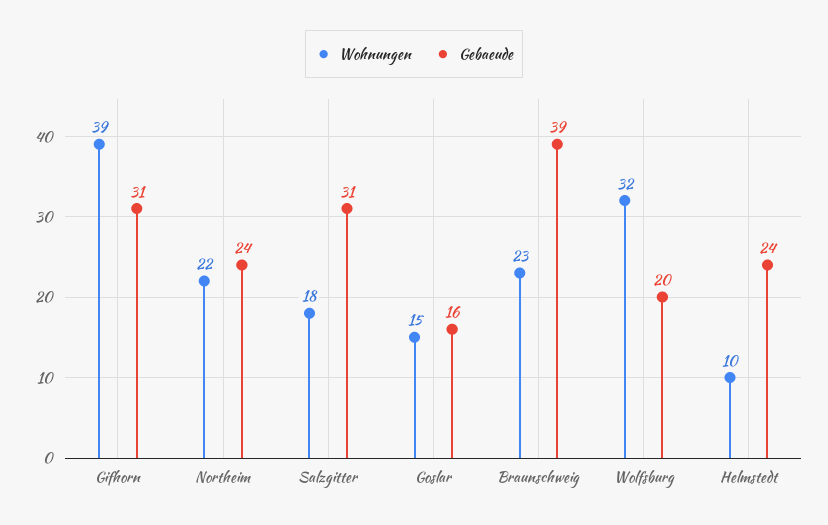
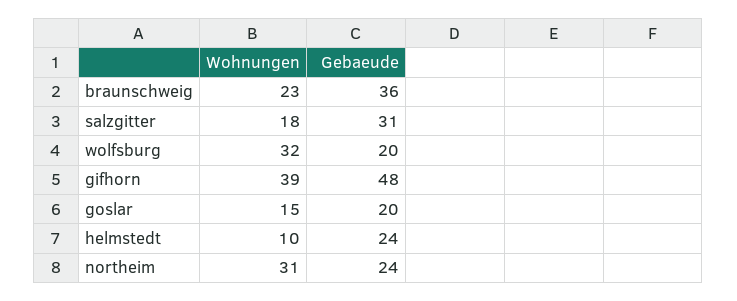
Gebaeude, Gifhorn: 31 -> 48
Wohnungen, Northeim: 22 -> 31
Gebaeude, Goslar: 16 -> 20
Gebaeude, Braunschweig: 39 -> 36

